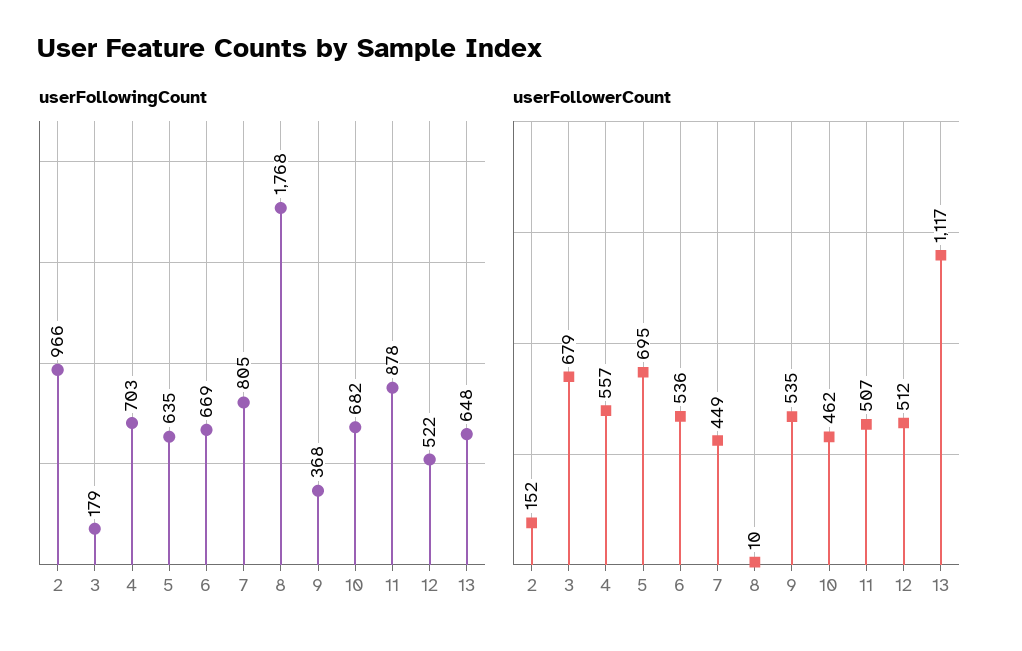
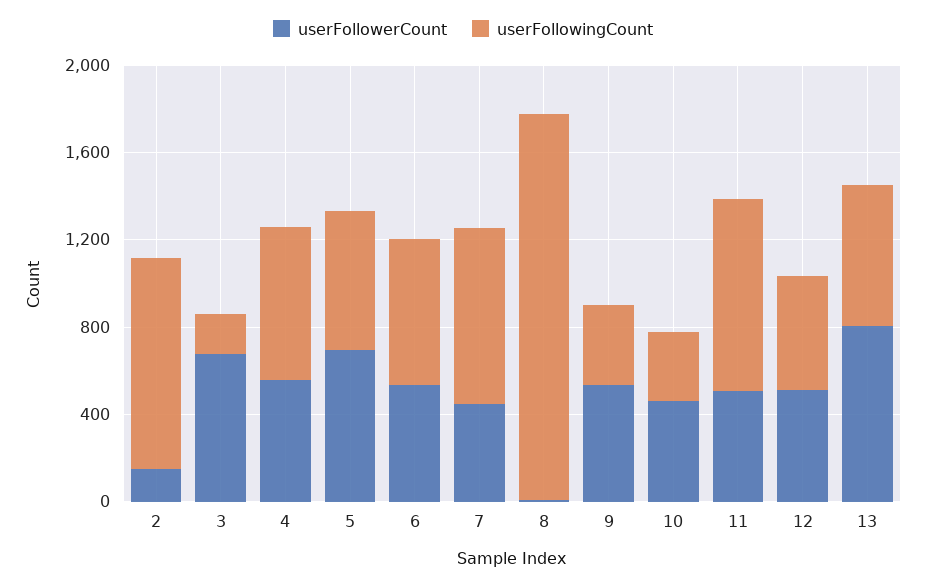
userFollowingCount, 10: 682 -> 300
userFollowerCount, 13: 1117 -> 800

